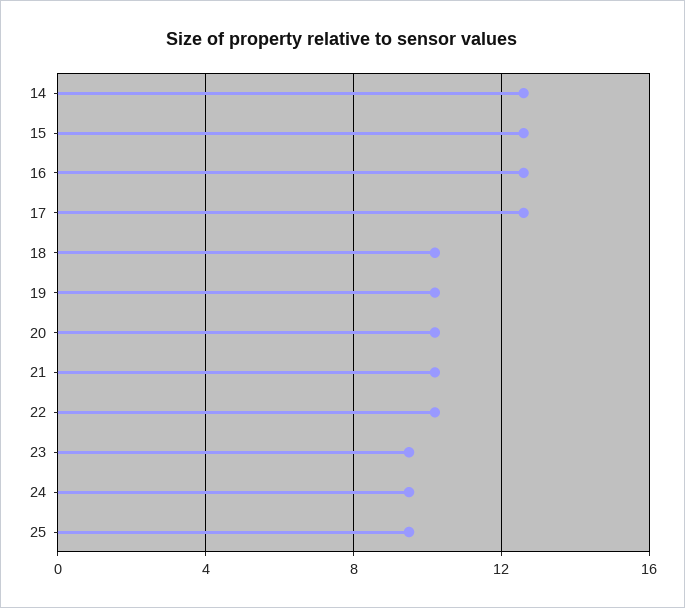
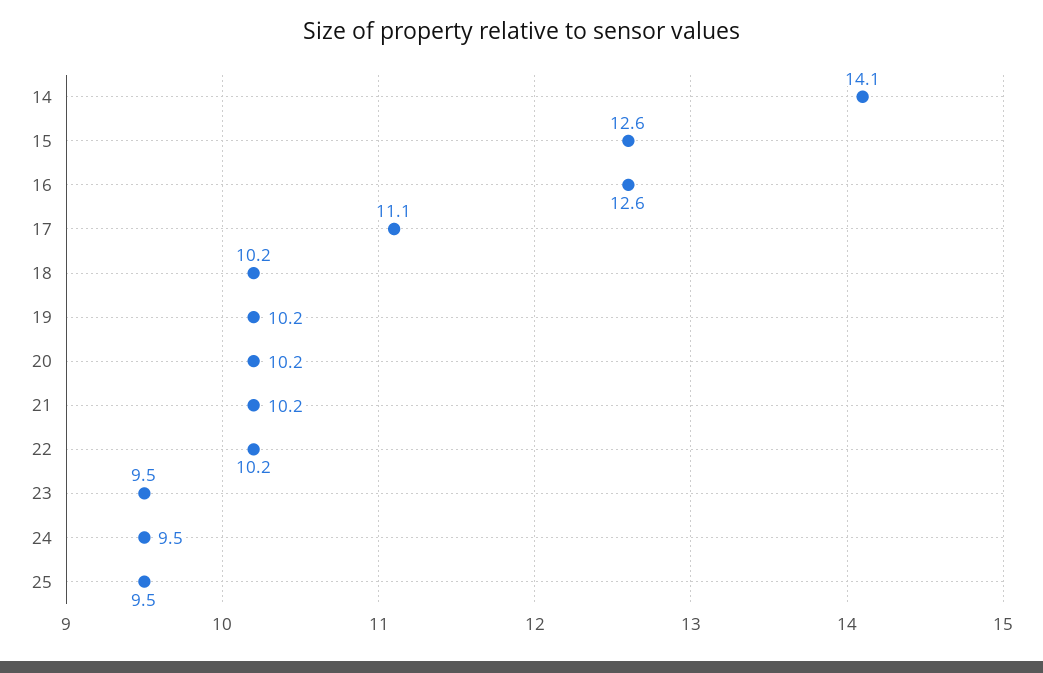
14: 12.5 -> 14.1
17: 12.5 -> 11.1

